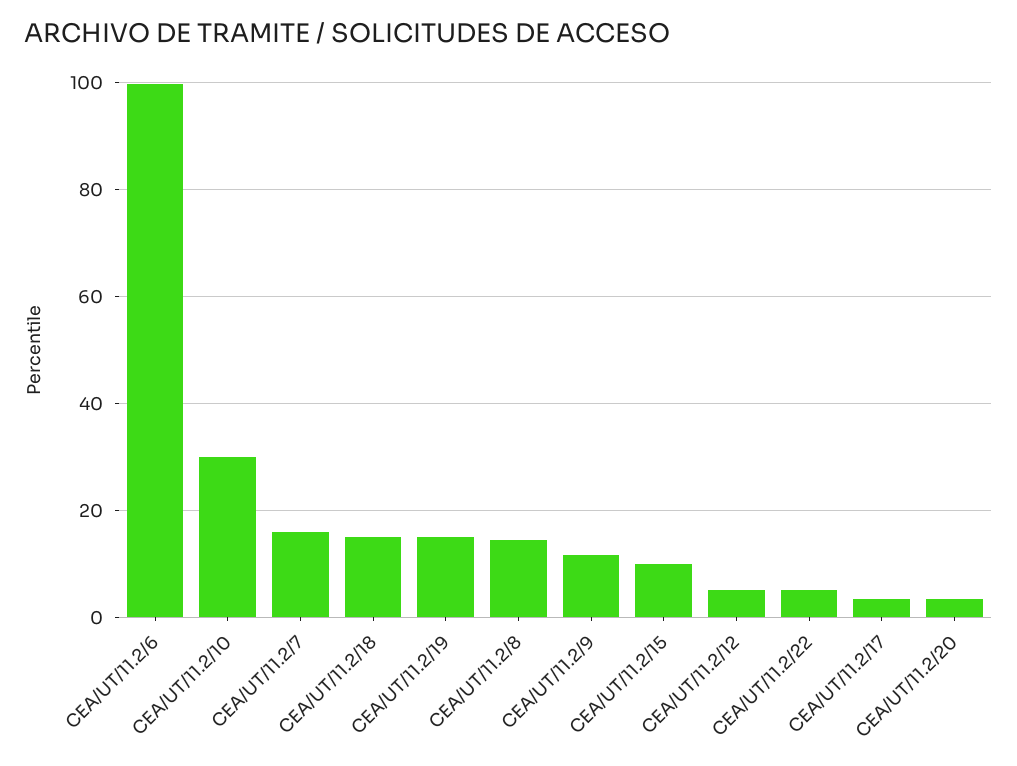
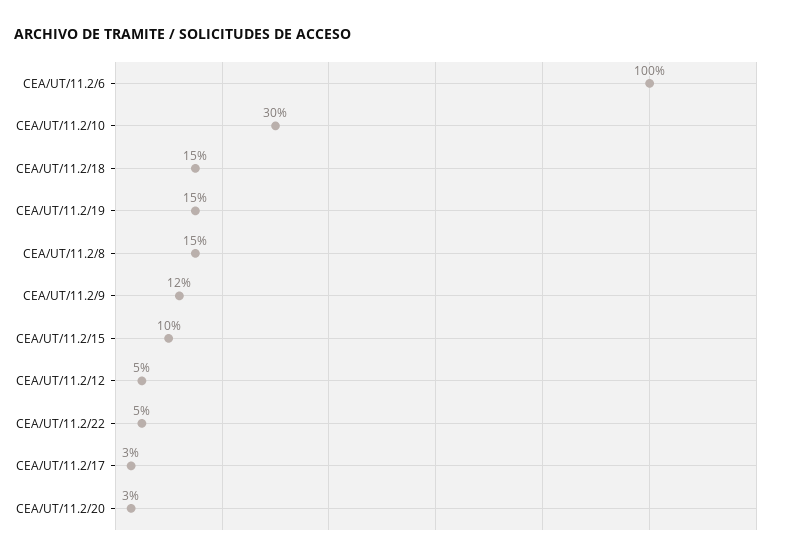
CEA/UT/11.2/7: 16 -> none

